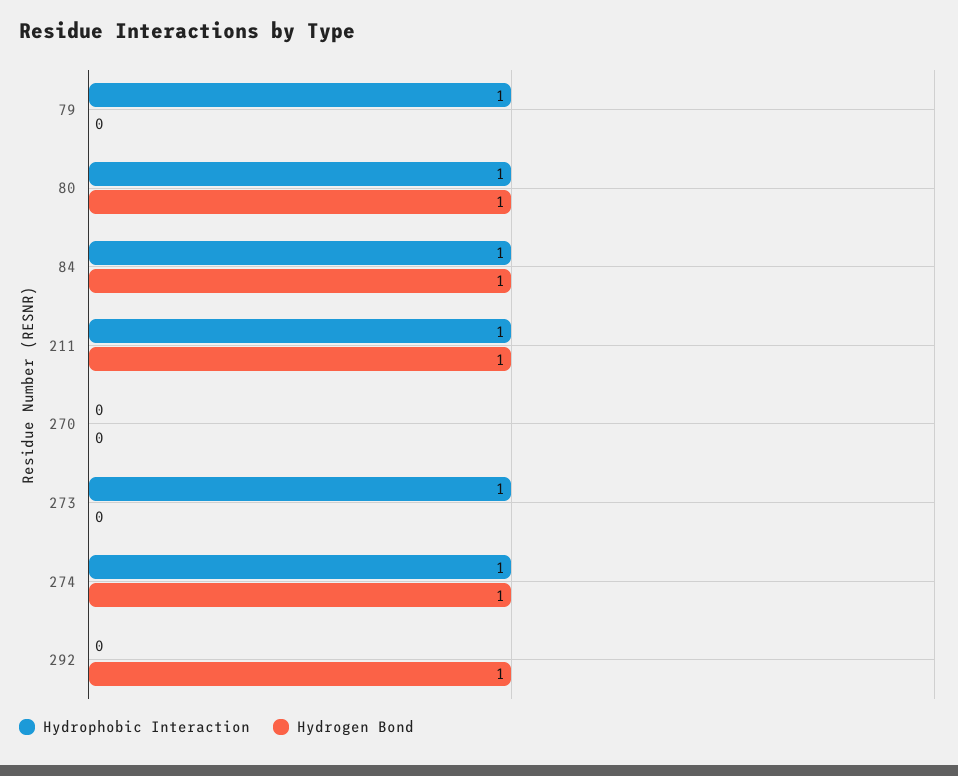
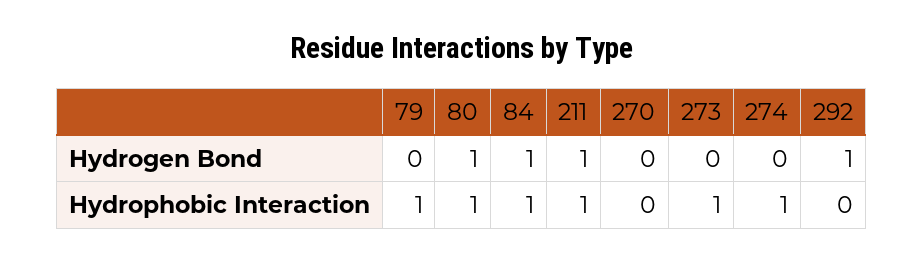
Hydrogen Bond, 274: 1 -> 0

